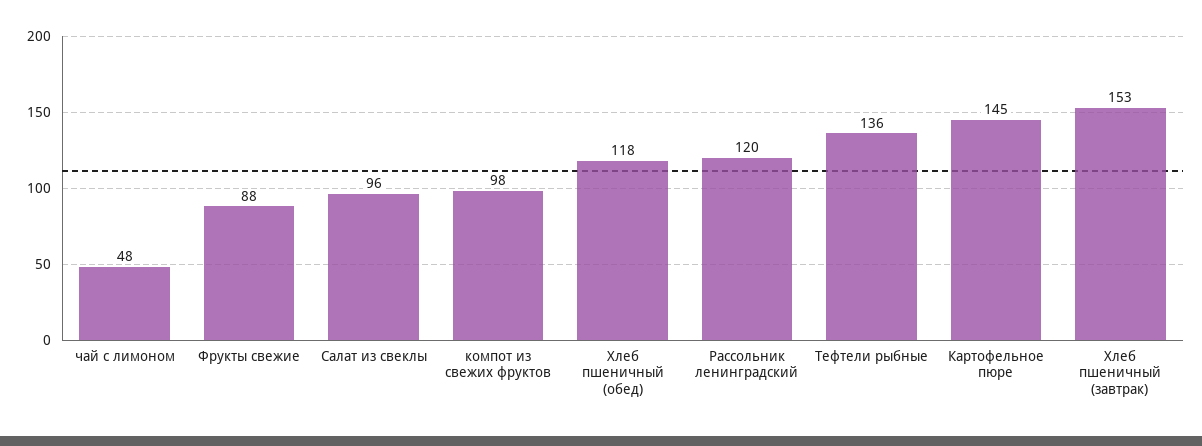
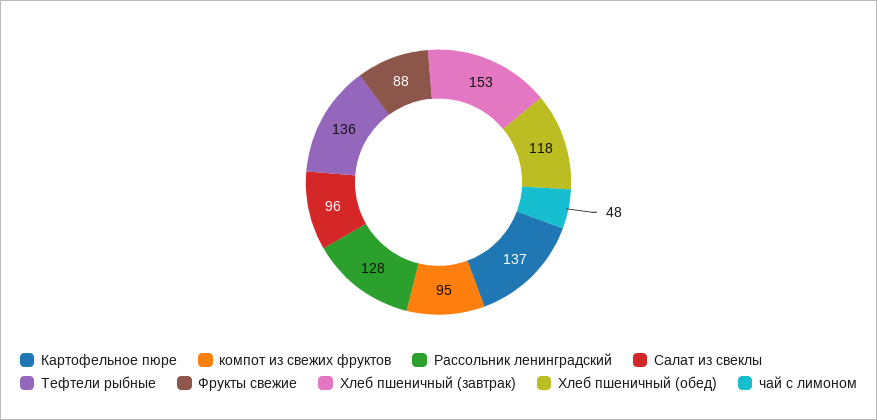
компот из свежих фруктов: 98 -> 95
Рассольник ленинградский: 120 -> 128
Картофельное пюре: 145 -> 137

